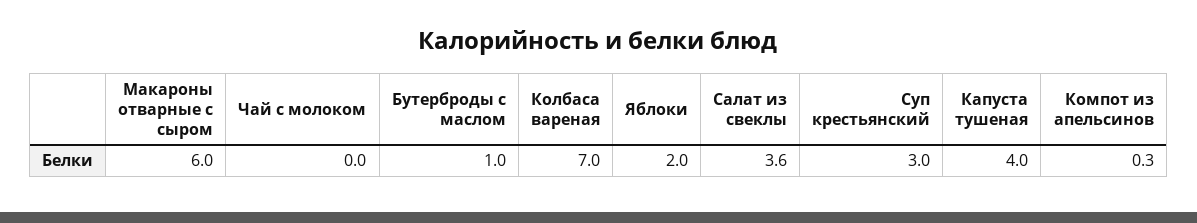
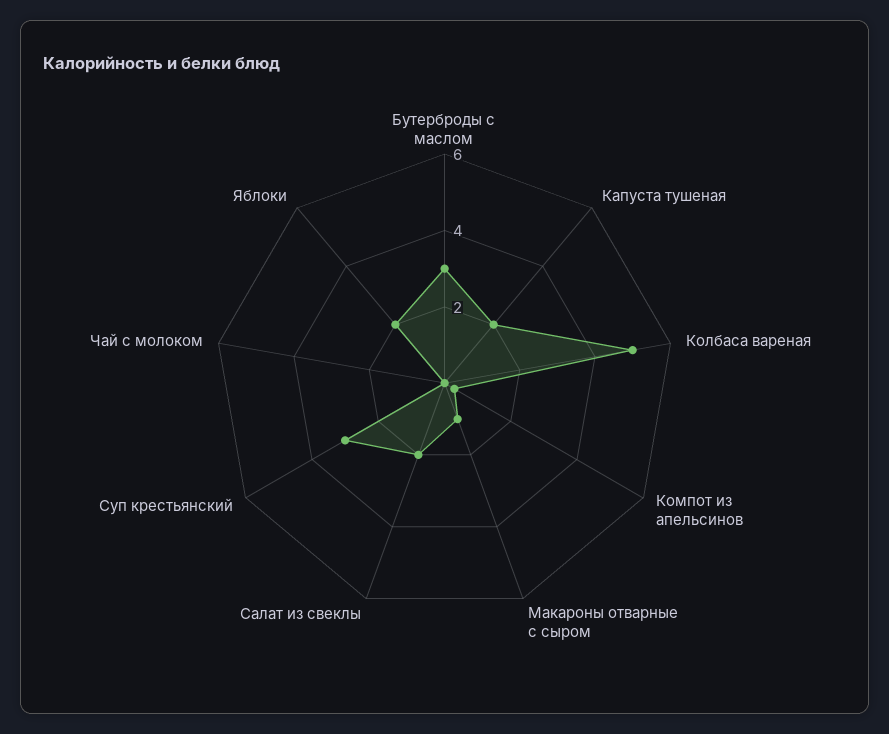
Макароны отварные с сыром: 6 -> 1
Бутерброды с маслом: 1 -> 3
Колбаса вареная: 7 -> 5
Салат из свеклы: 3.6 -> 2
Капуста тушеная: 4 -> 2

